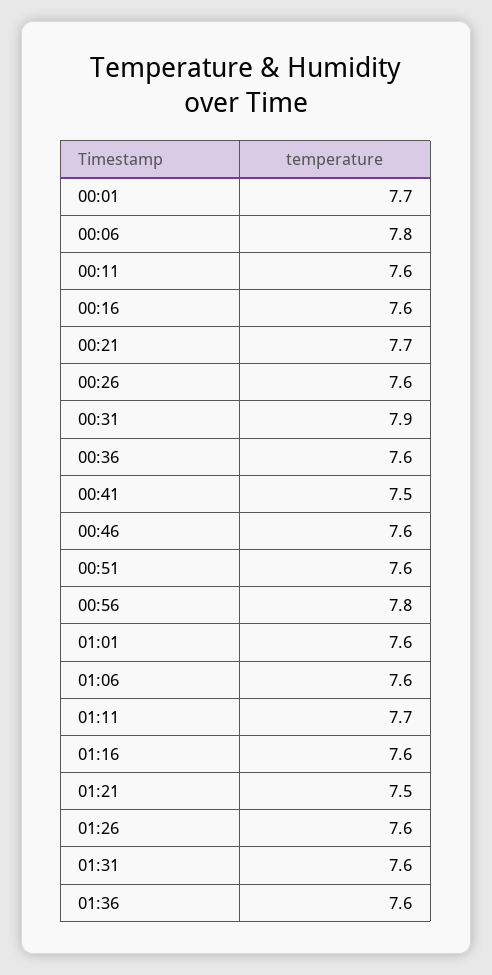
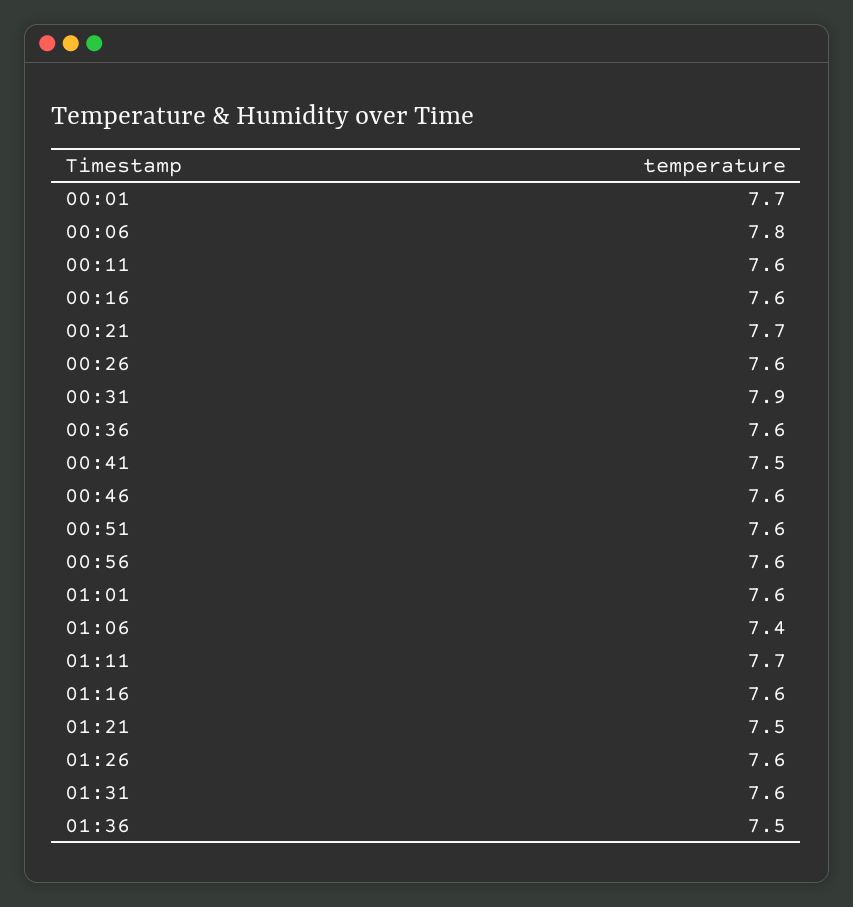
00:56: 7.8 -> 7.6
01:06: 7.6 -> 7.4
01:36: 7.6 -> 7.5

